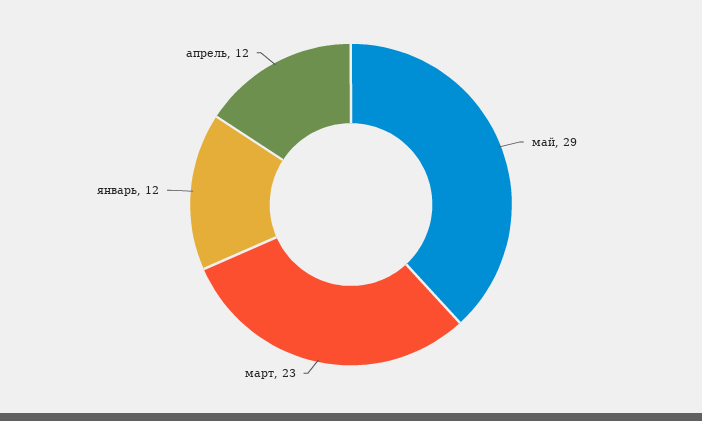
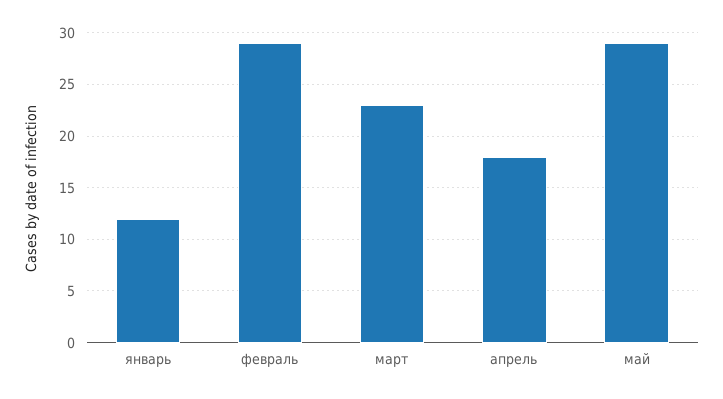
апрель: 12 -> 18
февраль: none -> 29

